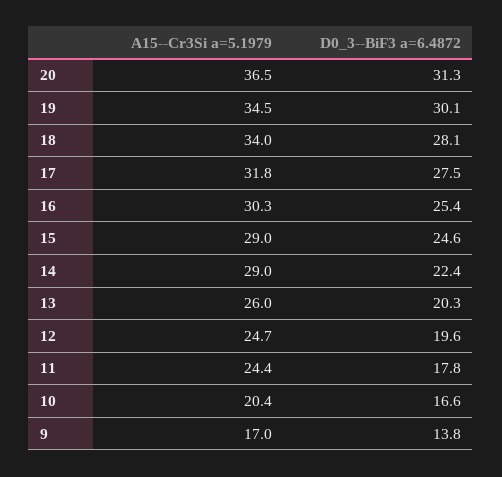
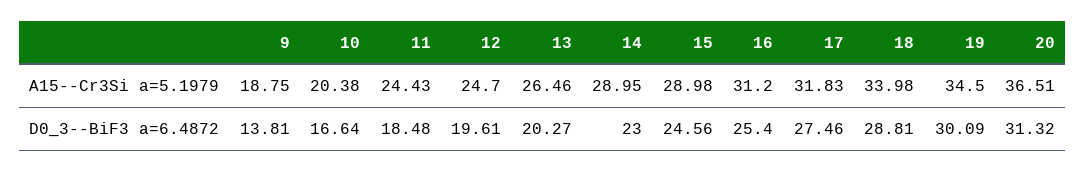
D0_3--BiF3 a=6.4872, 18: 28.1 -> 28.81
A15--Cr3Si a=5.1979, 16: 30.3 -> 31.2
D0_3--BiF3 a=6.4872, 14: 22.4 -> 23
A15--Cr3Si a=5.1979, 13: 26 -> 26.46
D0_3--BiF3 a=6.4872, 11: 17.8 -> 18.48
A15--Cr3Si a=5.1979, 9: 17 -> 18.75

